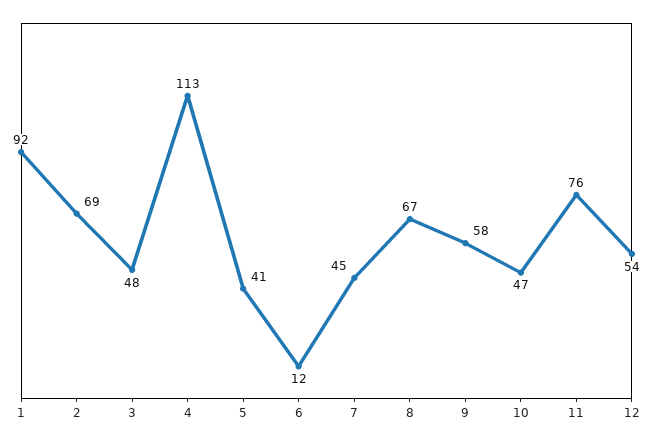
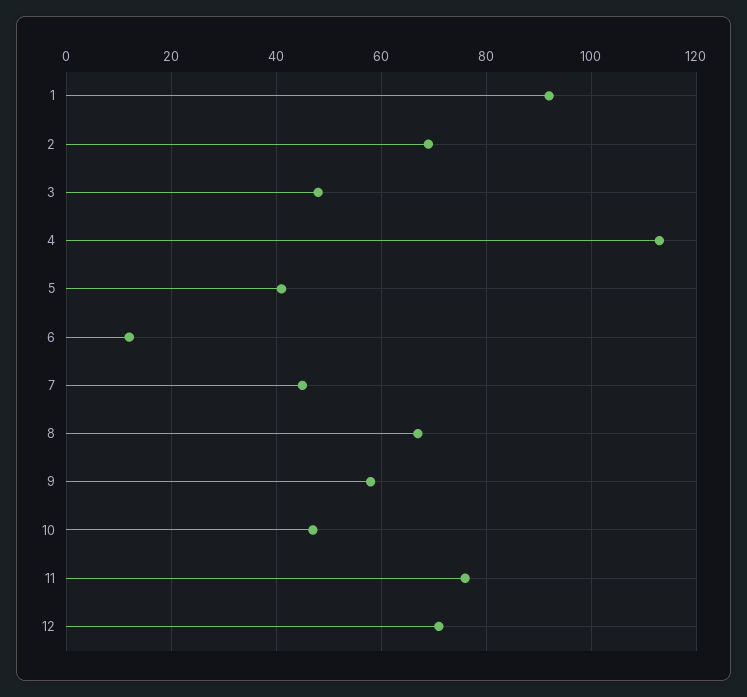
12: 54 -> 70

